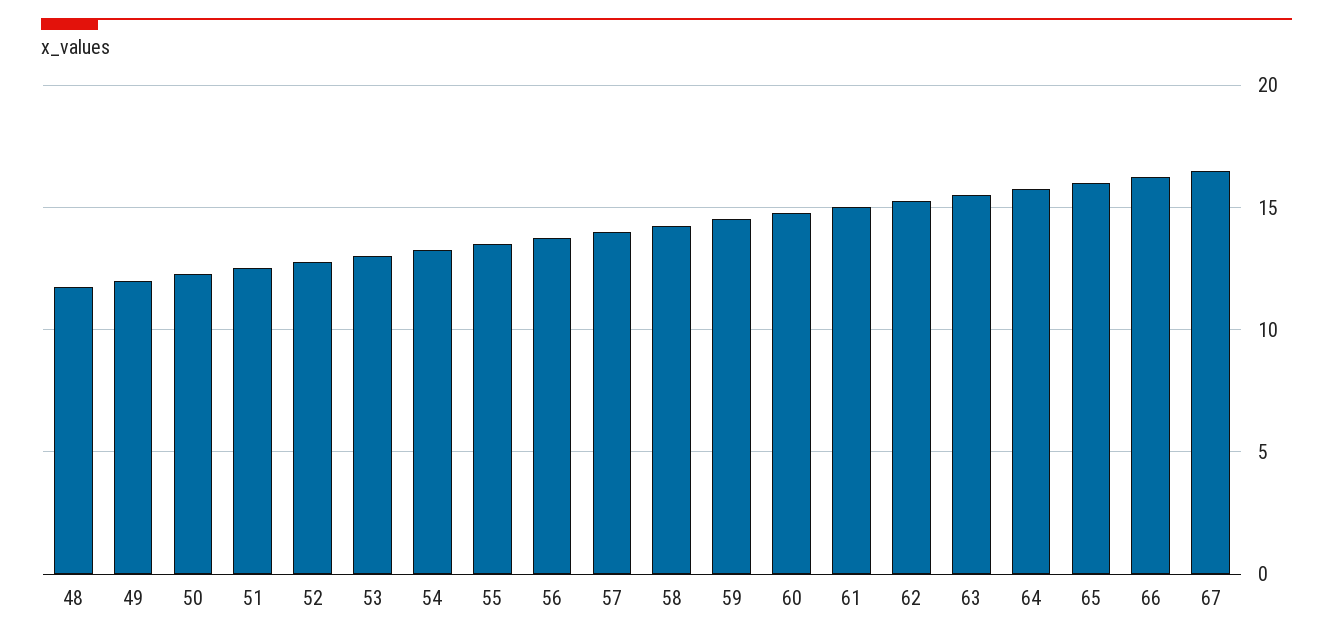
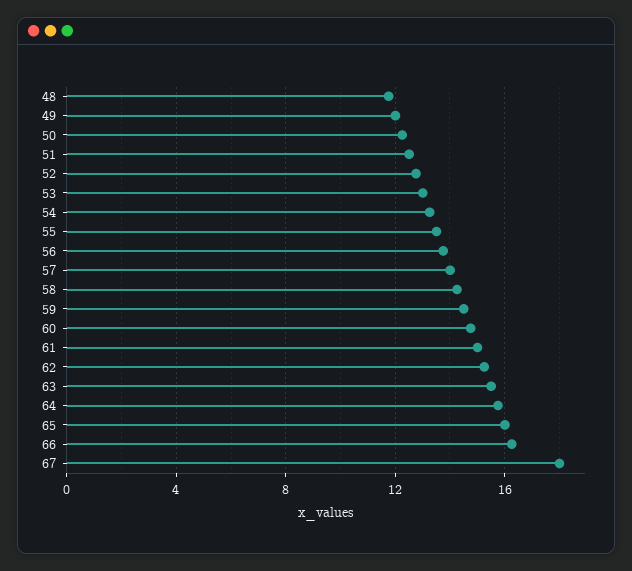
67: 16.5 -> 18

